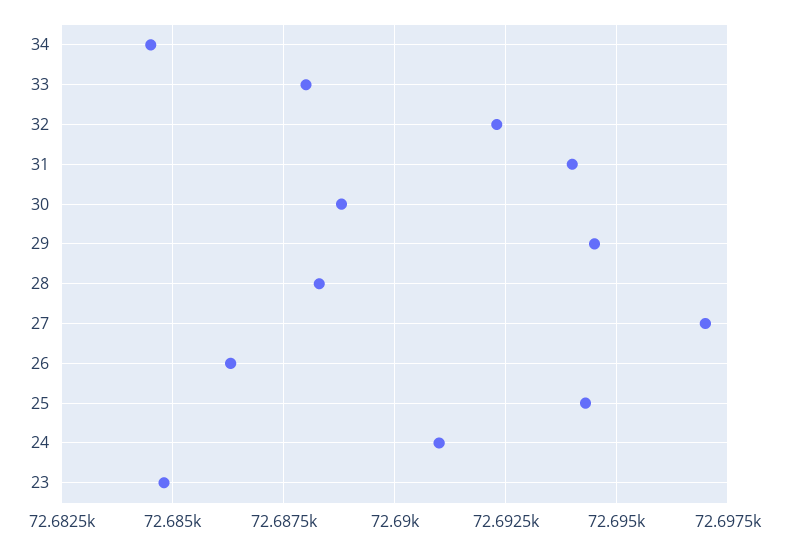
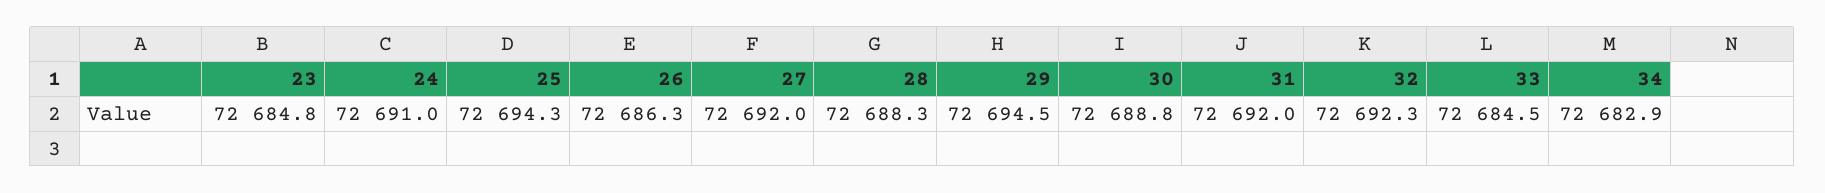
34: 72684.5 -> 72682.9
33: 72688 -> 72684.5
31: 72694 -> 72692
27: 72697 -> 72692

